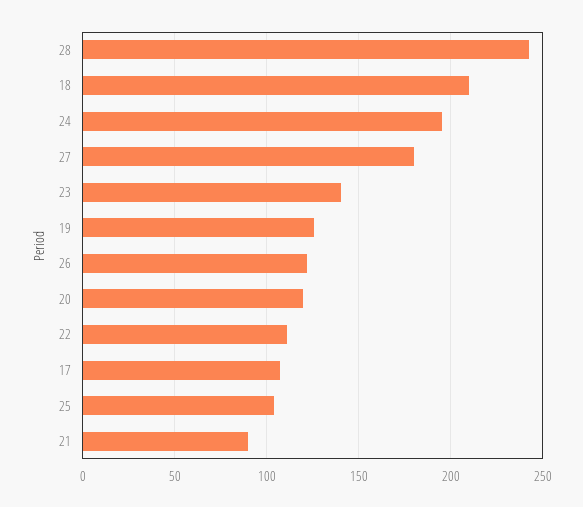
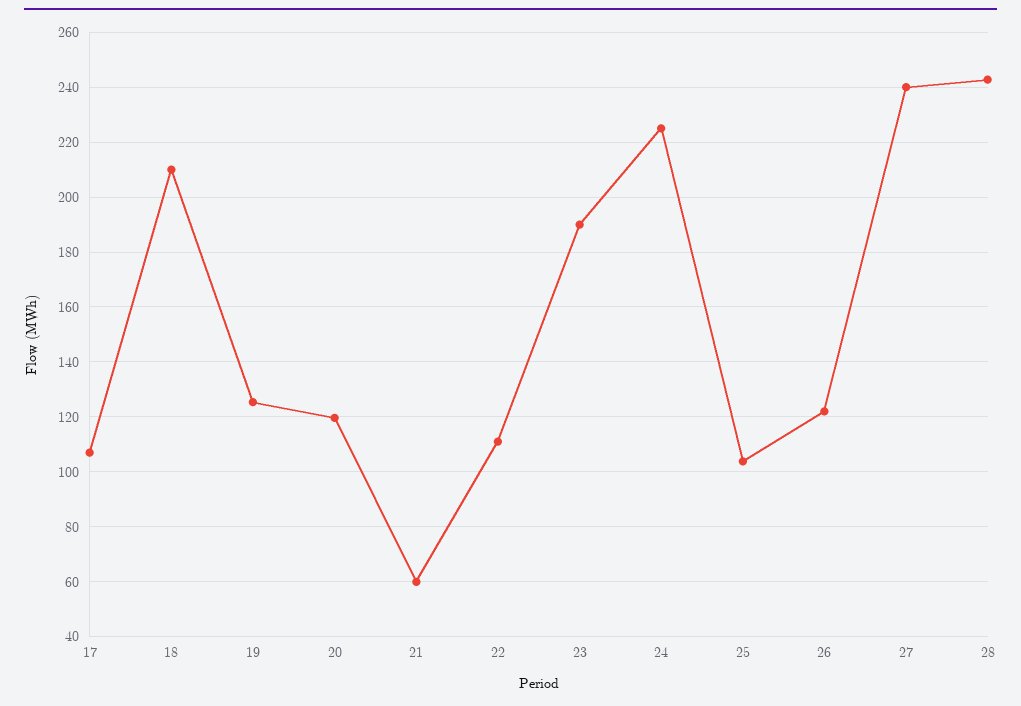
24: 195 -> 225
27: 180 -> 240
23: 140 -> 190
21: 90 -> 60

